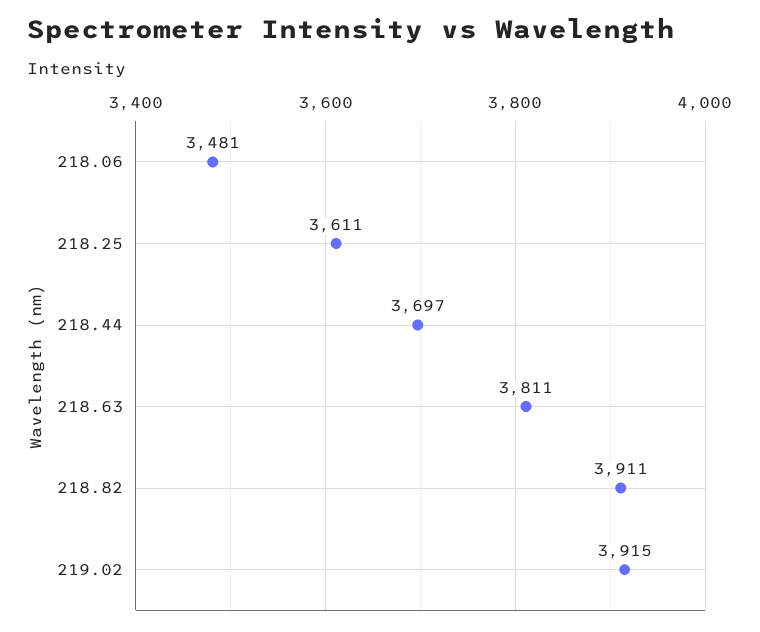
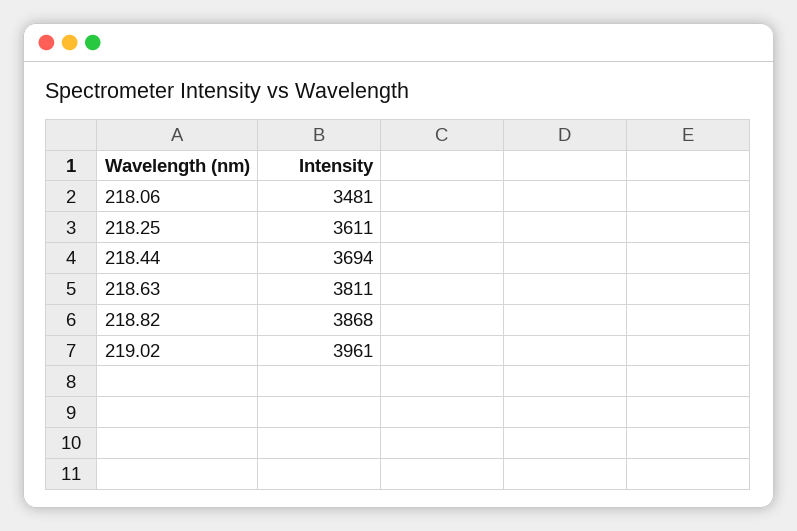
218.44: 3697 -> 3694
218.82: 3911 -> 3868
219.02: 3915 -> 3961

